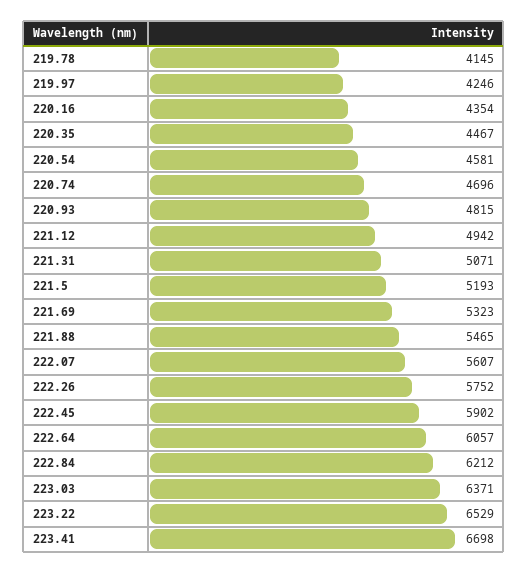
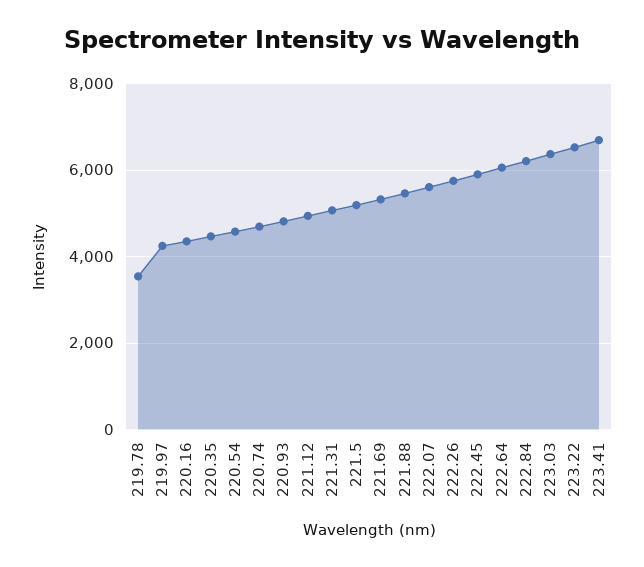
219.78: 4145 -> 3600

